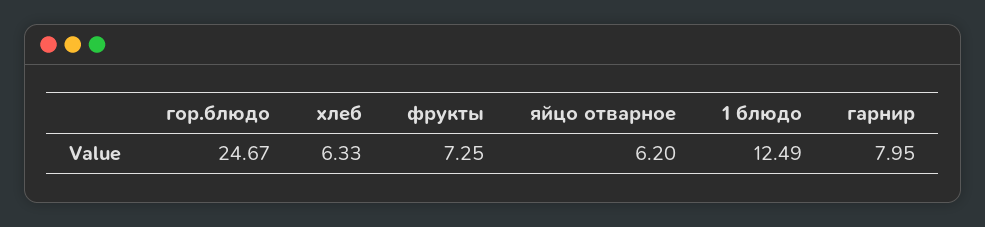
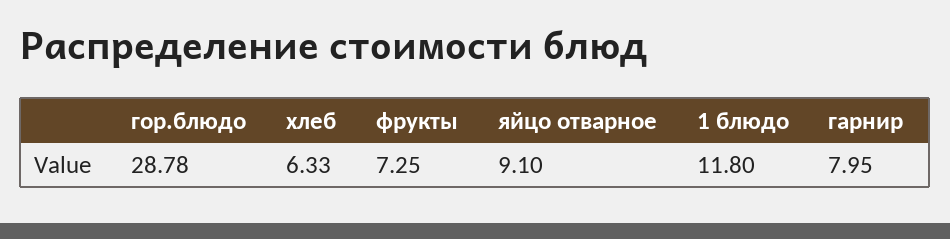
гор.блюдо: 24.67 -> 28.78
яйцо отварное: 6.2 -> 9.1
1 блюдо: 12.49 -> 11.8

